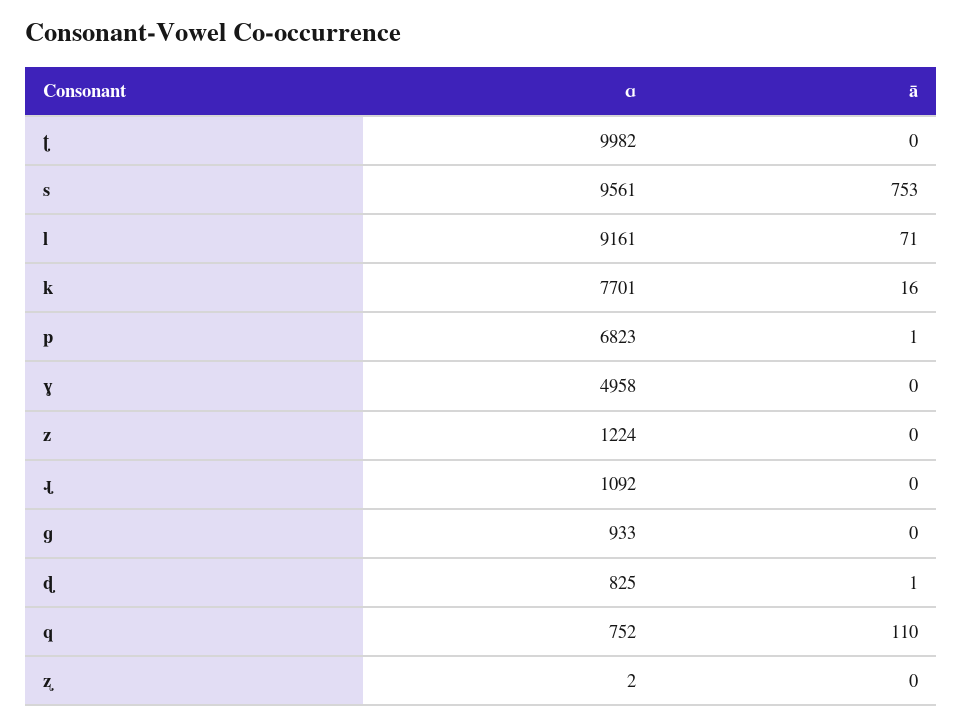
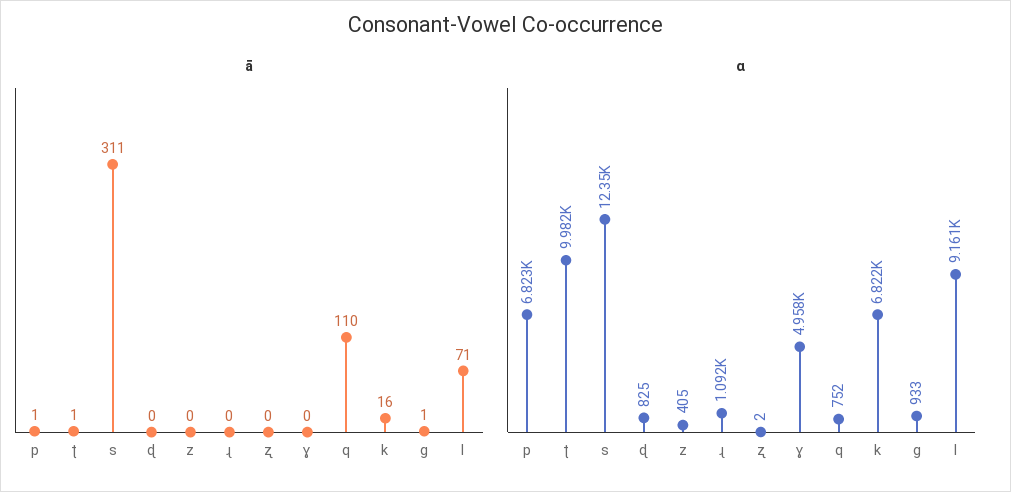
ā, ʈ: 0 -> 1
ɑ, s: 9561 -> 12350
ā, s: 753 -> 311
ɑ, k: 7701 -> 6822
ɑ, z: 1224 -> 405
ā, ɡ: 0 -> 1
ā, ɖ: 1 -> 0

